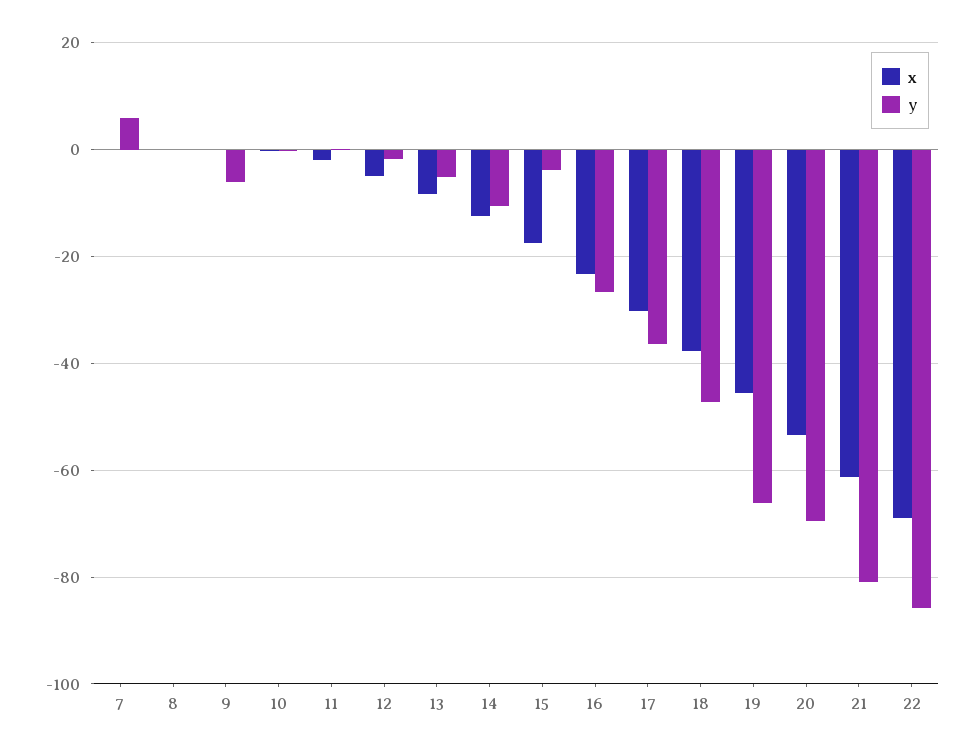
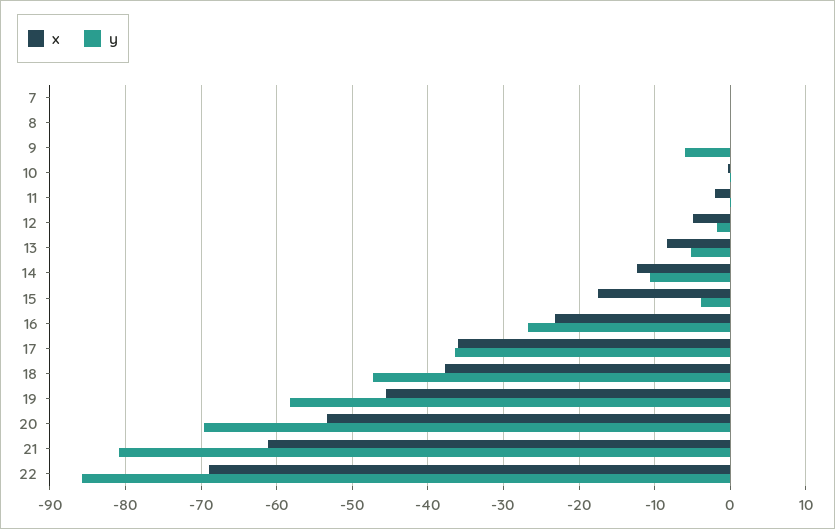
y, 7: 6 -> 0
x, 17: -30 -> -36
y, 19: -66 -> -58

